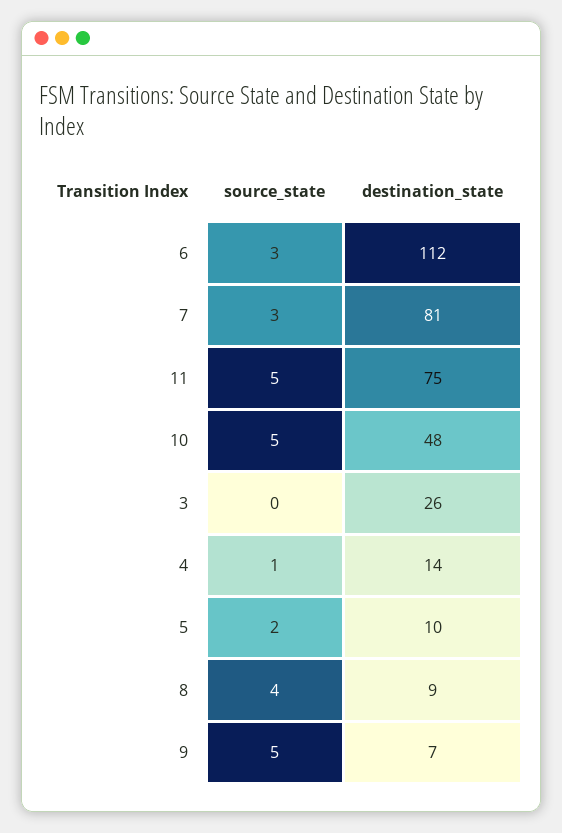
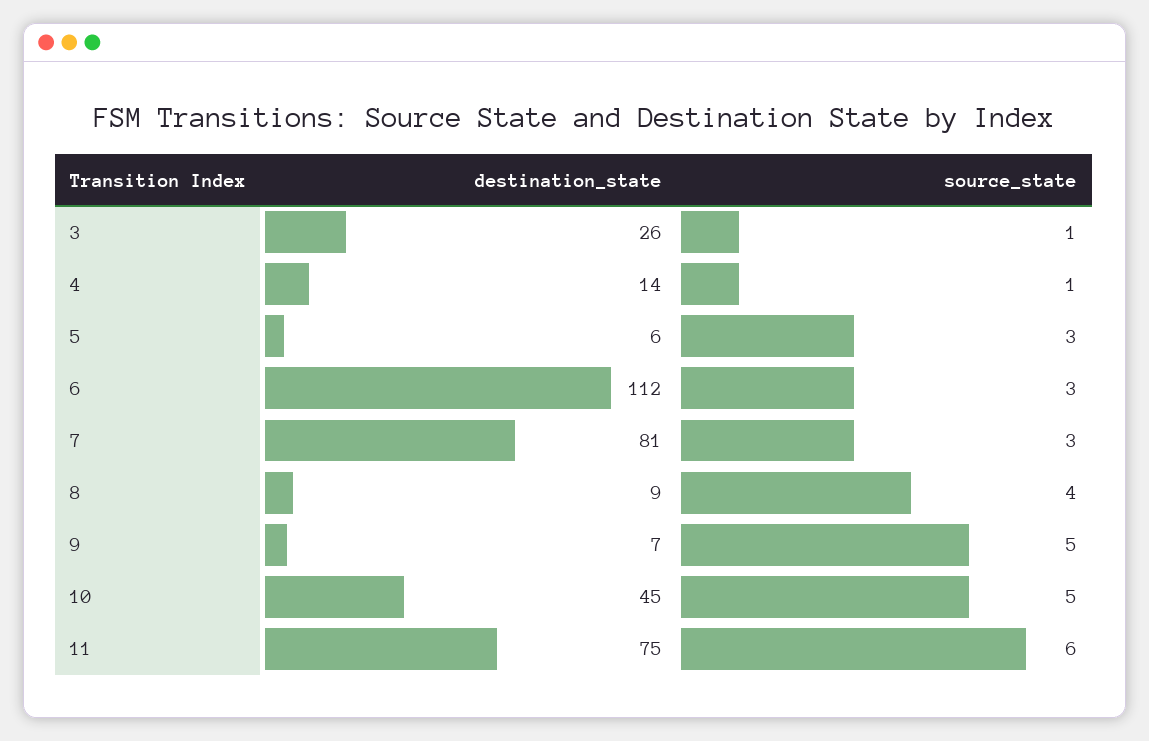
source_state, 11: 5 -> 6
destination_state, 10: 48 -> 45
source_state, 3: 0 -> 1
source_state, 5: 2 -> 3
destination_state, 5: 10 -> 6

